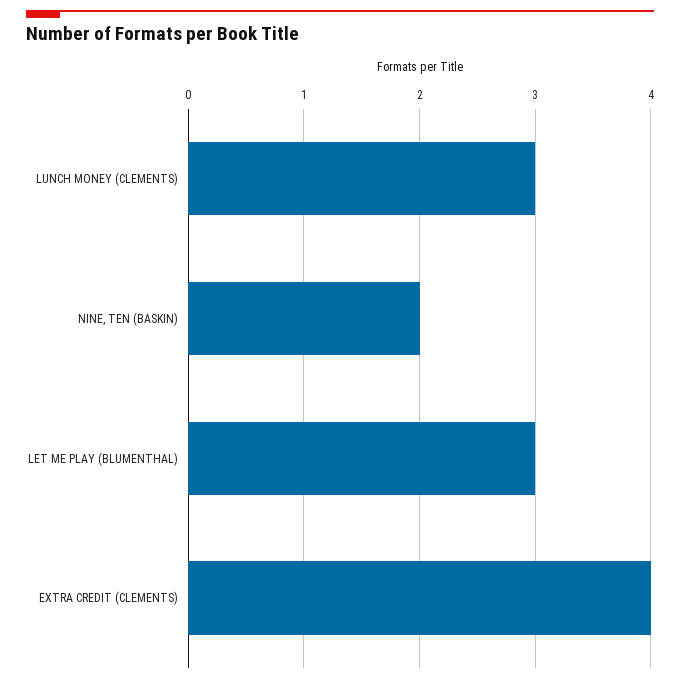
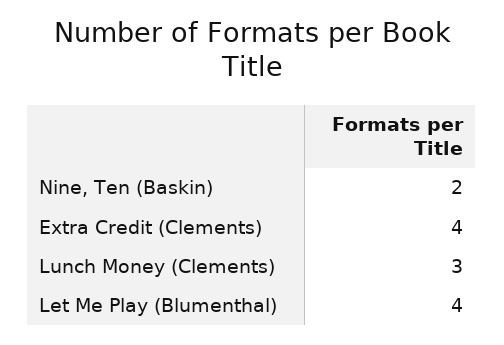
LET ME PLAY (BLUMENTHAL): 3 -> 4

